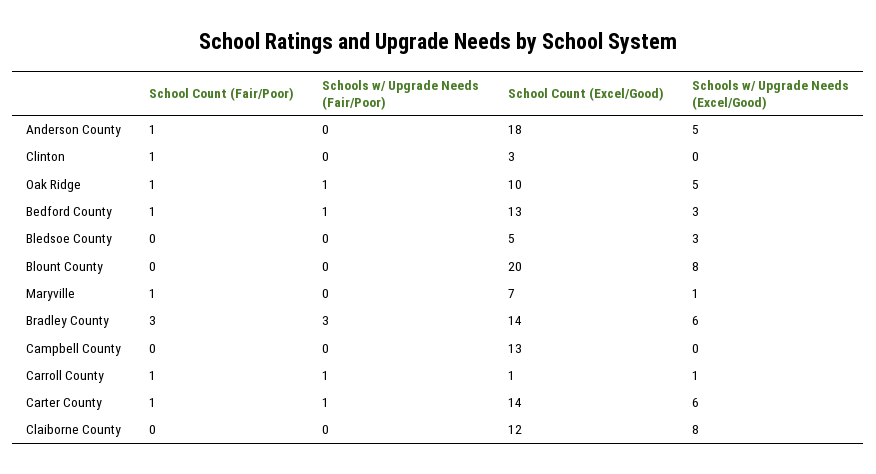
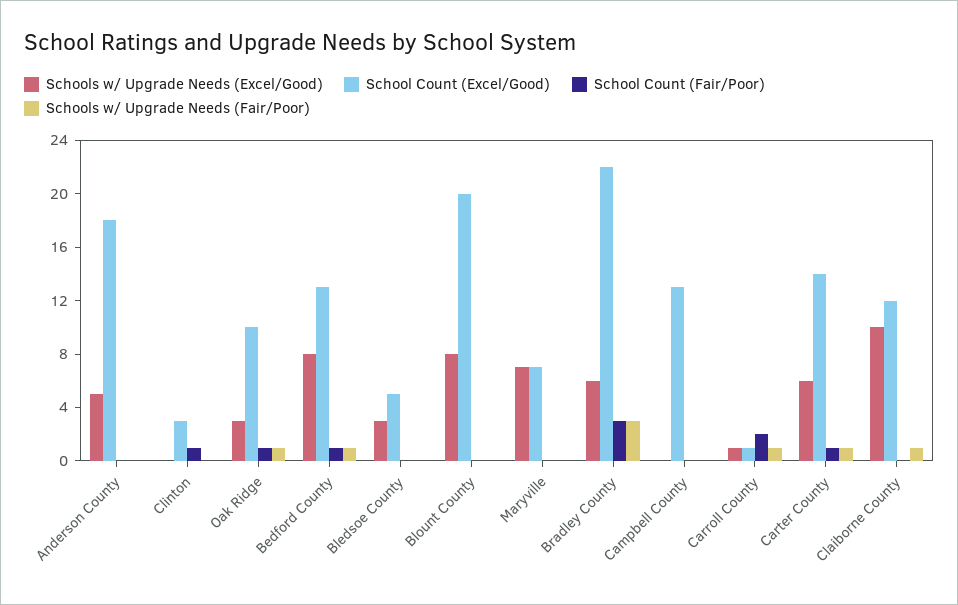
School Count (Fair/Poor), Anderson County: 1 -> 0
Schools w/ Upgrade Needs (Excel/Good), Oak Ridge: 5 -> 3
Schools w/ Upgrade Needs (Excel/Good), Bedford County: 3 -> 8
School Count (Fair/Poor), Maryville: 1 -> 0
Schools w/ Upgrade Needs (Excel/Good), Maryville: 1 -> 7
School Count (Excel/Good), Bradley County: 14 -> 22
School Count (Fair/Poor), Carroll County: 1 -> 2
Schools w/ Upgrade Needs (Fair/Poor), Claiborne County: 0 -> 1
Schools w/ Upgrade Needs (Excel/Good), Claiborne County: 8 -> 10

